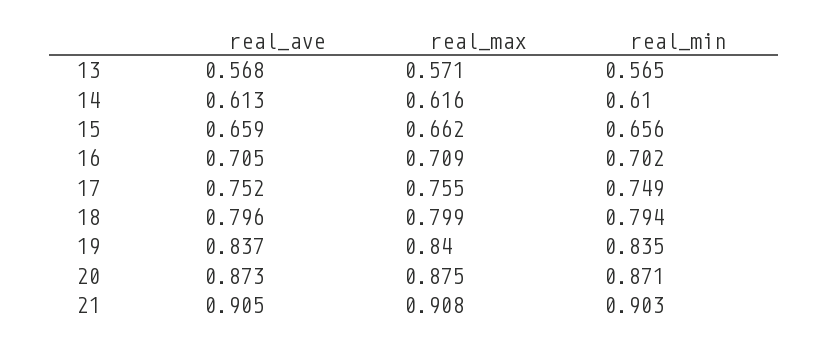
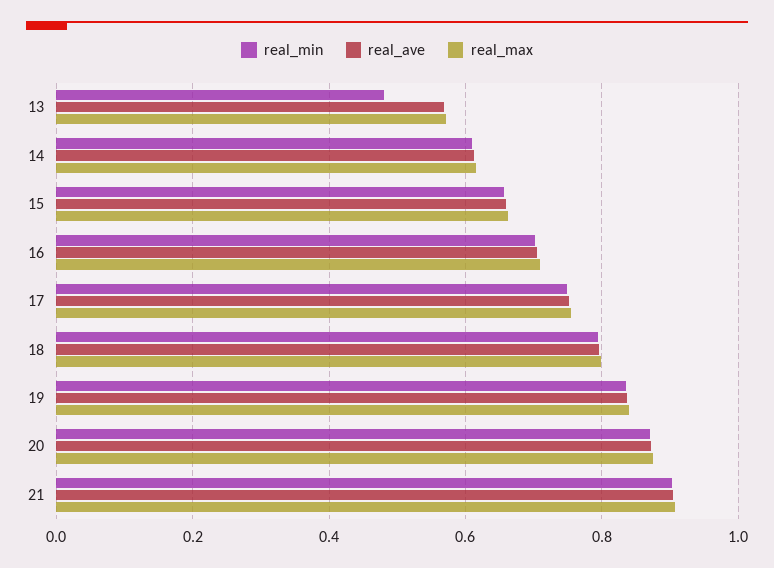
real_min, 13: 0.565 -> 0.48

